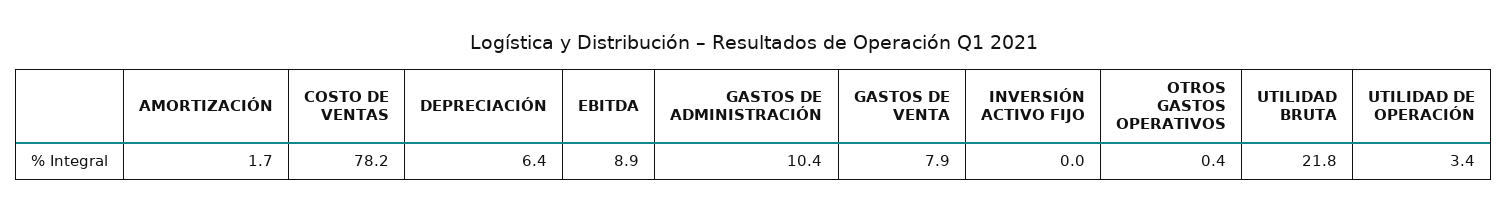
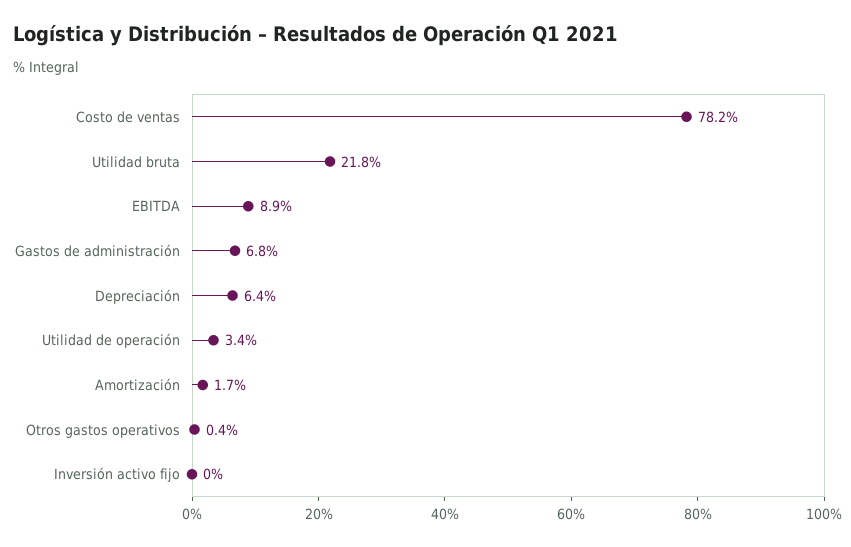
GASTOS DE ADMINISTRACIÓN: 10.4 -> 6.8
GASTOS DE VENTA: 7.9 -> none

